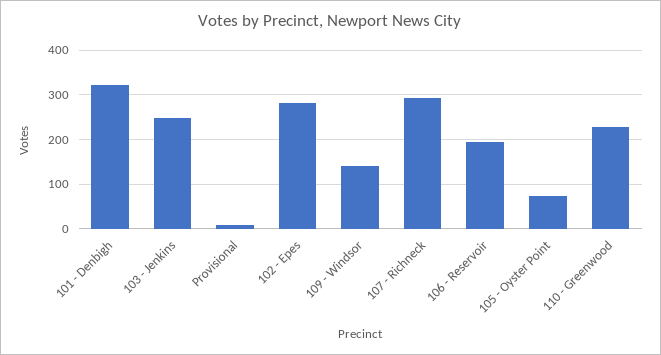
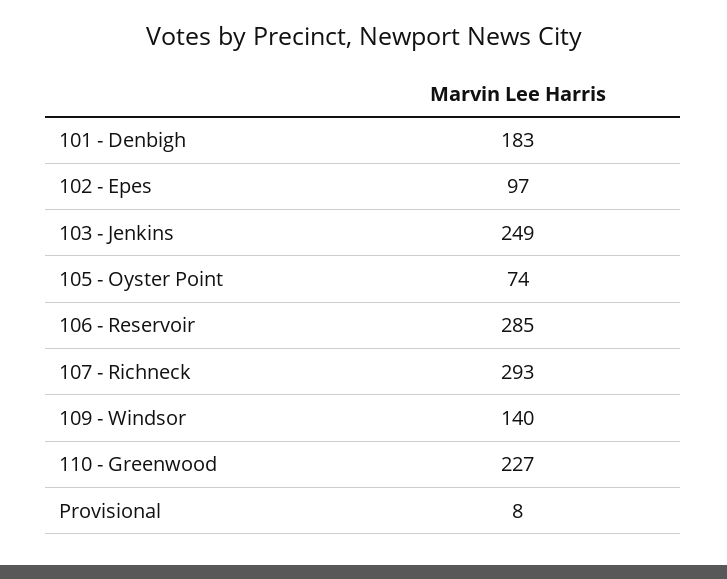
101 - Denbigh: 320 -> 183
102 - Epes: 280 -> 97
106 - Reservoir: 200 -> 285

